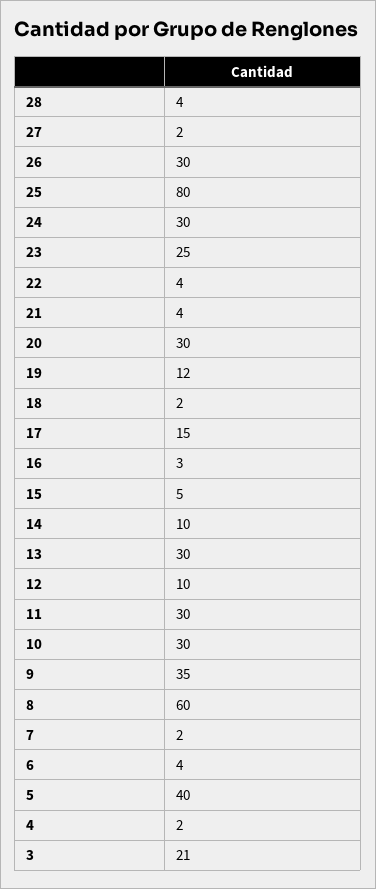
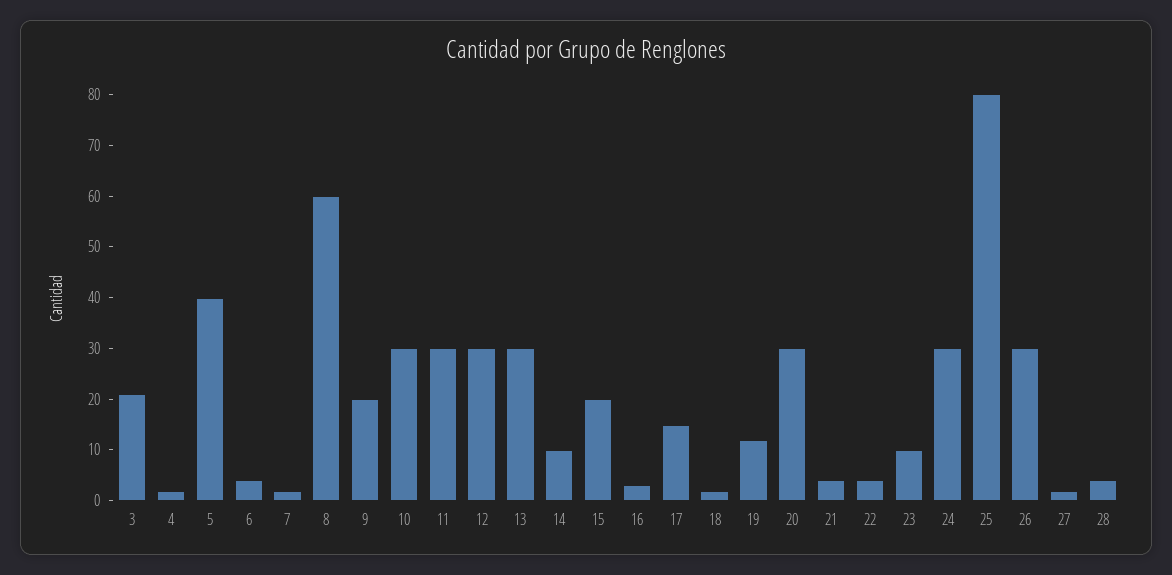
23: 25 -> 10
15: 5 -> 20
12: 10 -> 30
9: 35 -> 20

